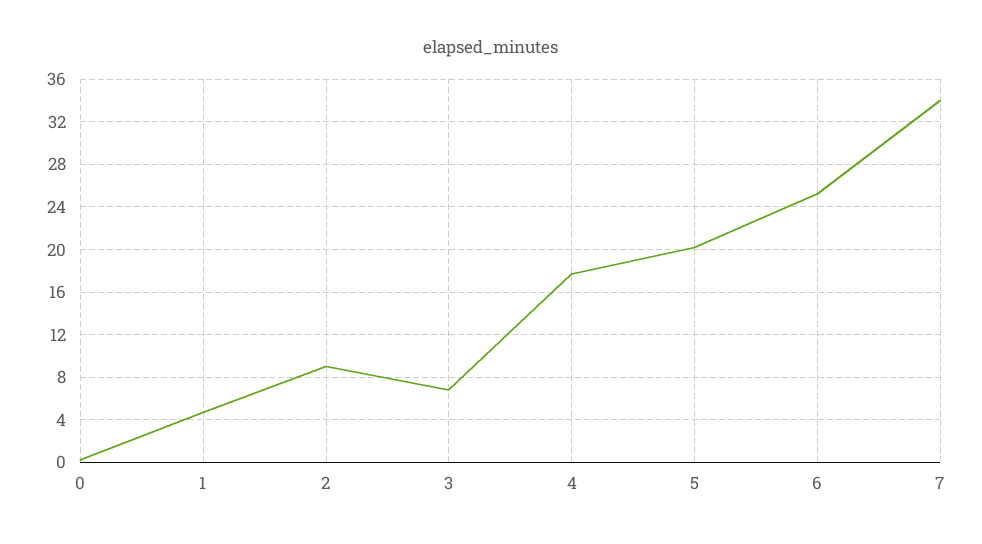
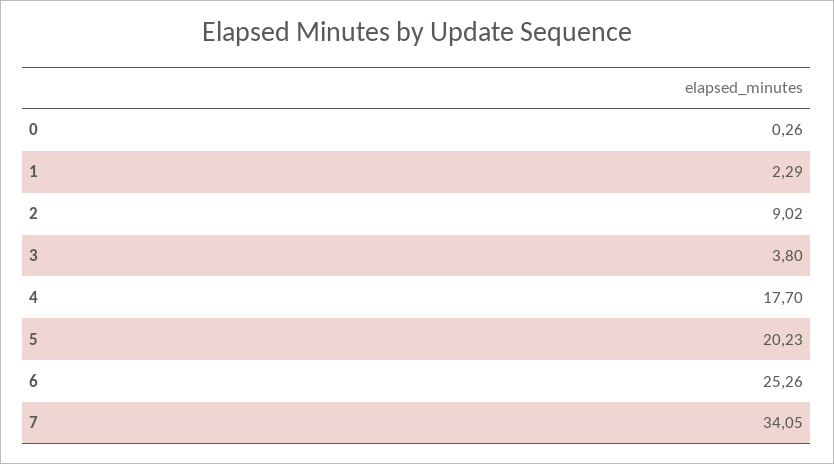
1: 5 -> 2.29
3: 7 -> 3.8

